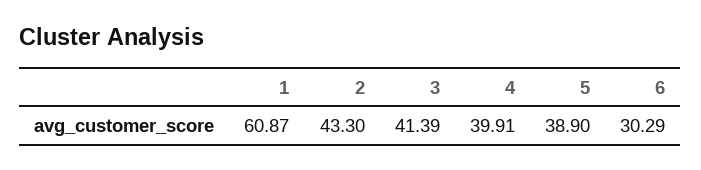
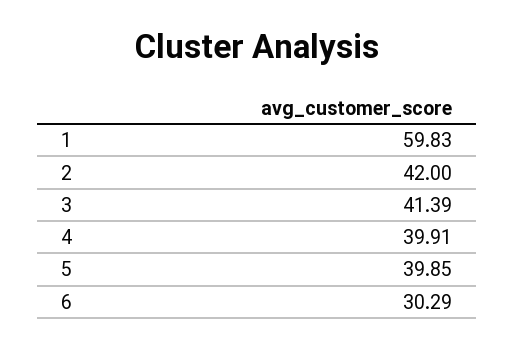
1: 60.87 -> 59.83
2: 43.3 -> 42
5: 38.9 -> 39.85

